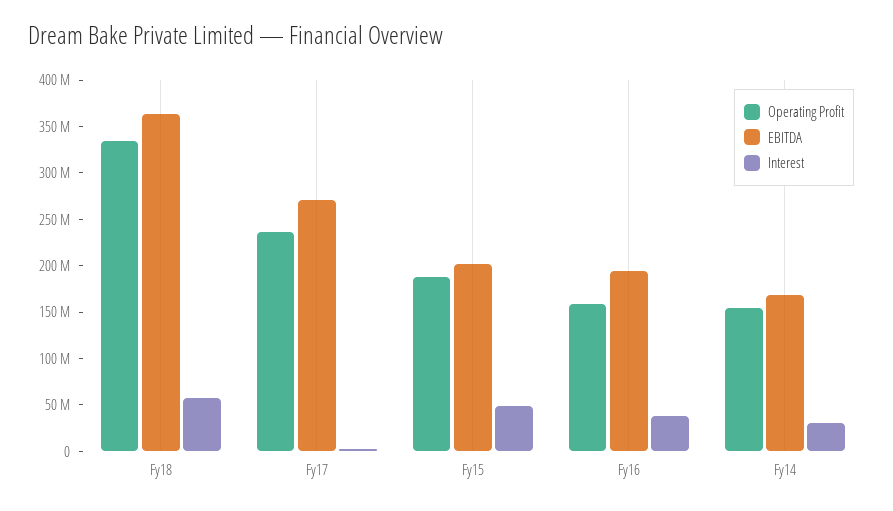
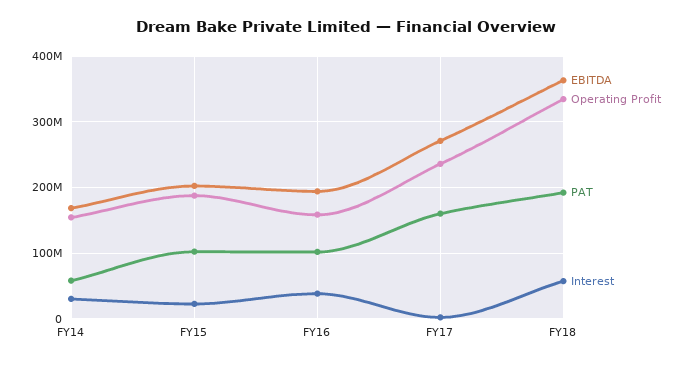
Interest, Fy15: 50000000 -> 20000000
PAT, Fy14: none -> 60000000
PAT, Fy15: none -> 100000000
PAT, Fy16: none -> 100000000
PAT, Fy17: none -> 160000000
PAT, Fy18: none -> 190000000

